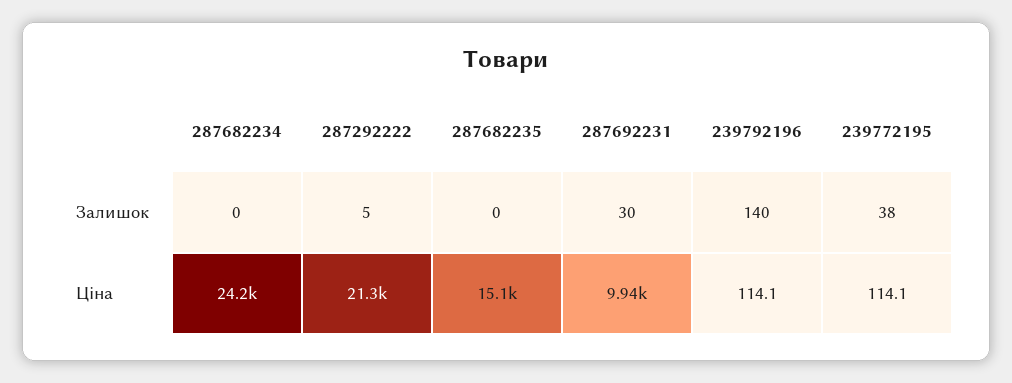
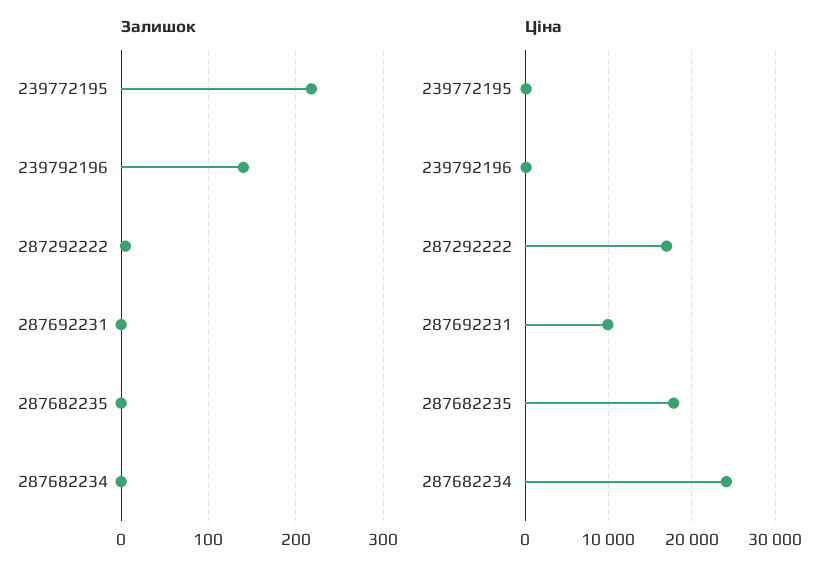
Залишок, 287692231: 30 -> 0
Залишок, 239772195: 38 -> 220
Ціна, 287292222: 21300 -> 17000
Ціна, 287682235: 15100 -> 18000

